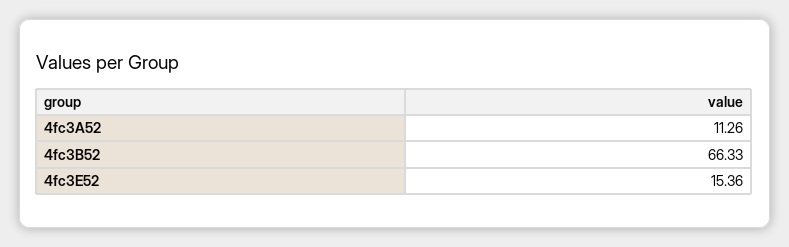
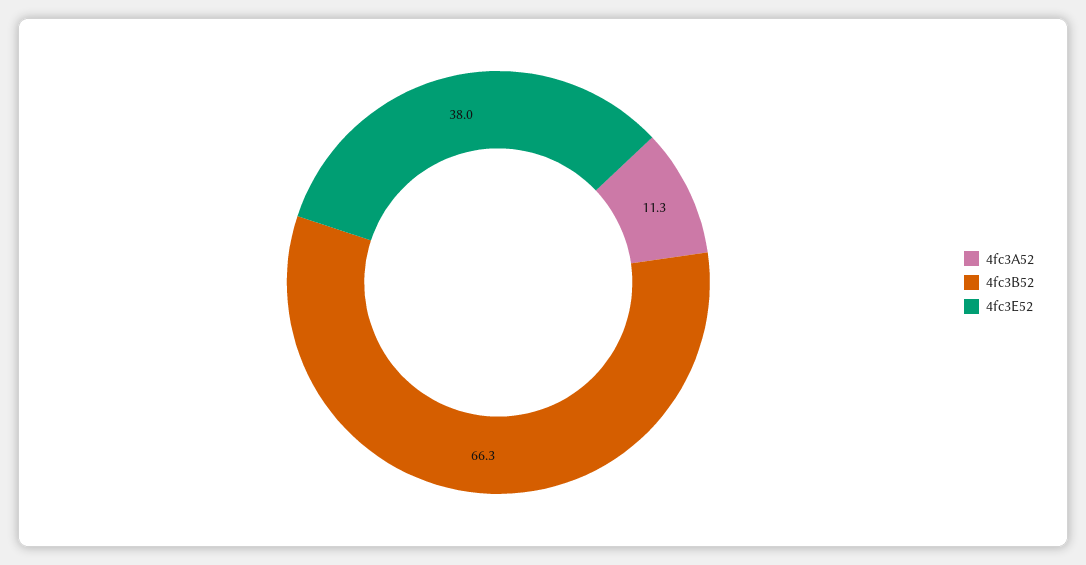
4fc3E52: 15.36 -> 38

